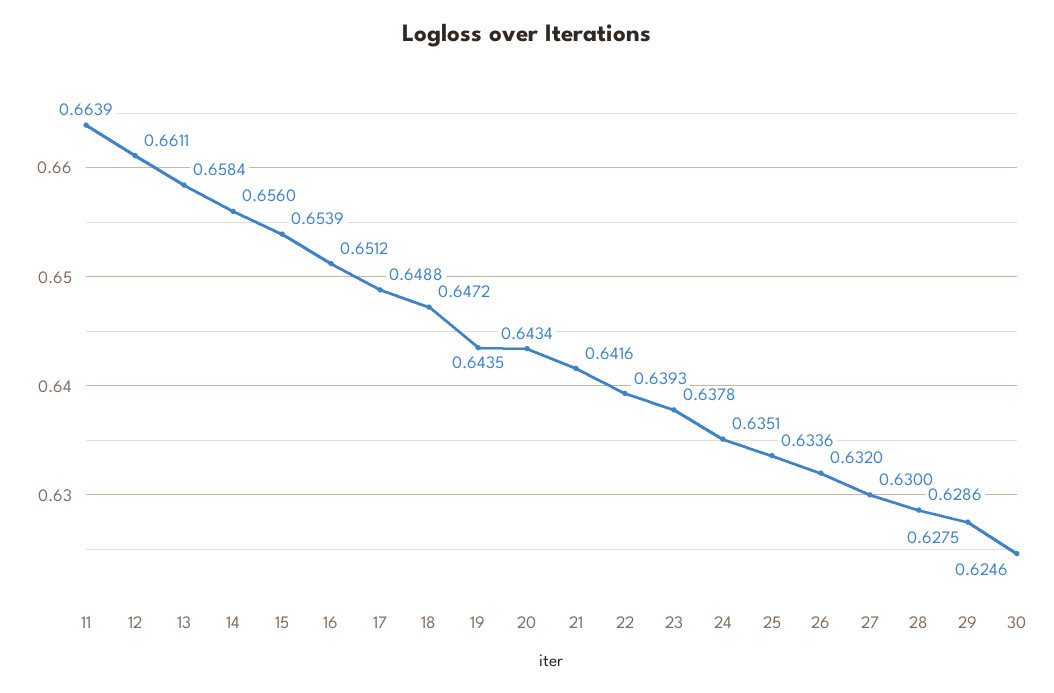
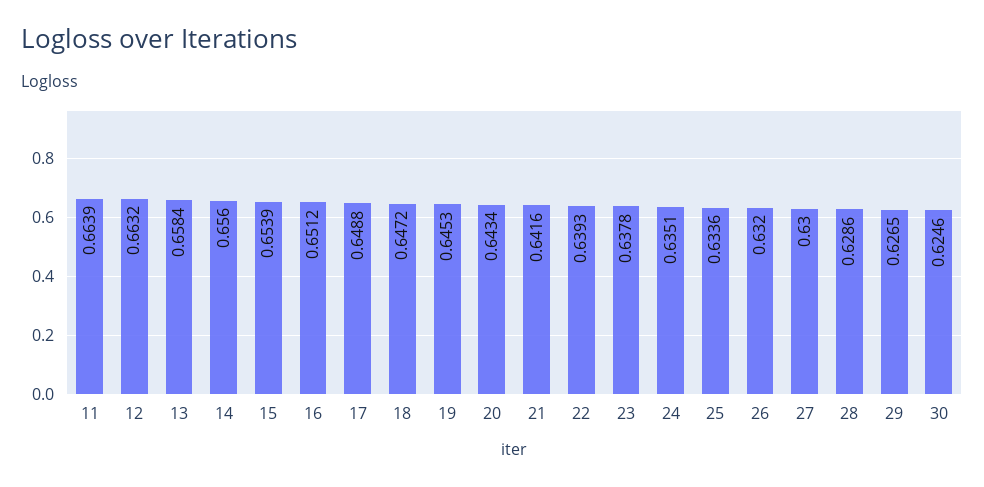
12: 0.6611 -> 0.6632
19: 0.6435 -> 0.6453
29: 0.6275 -> 0.6265

